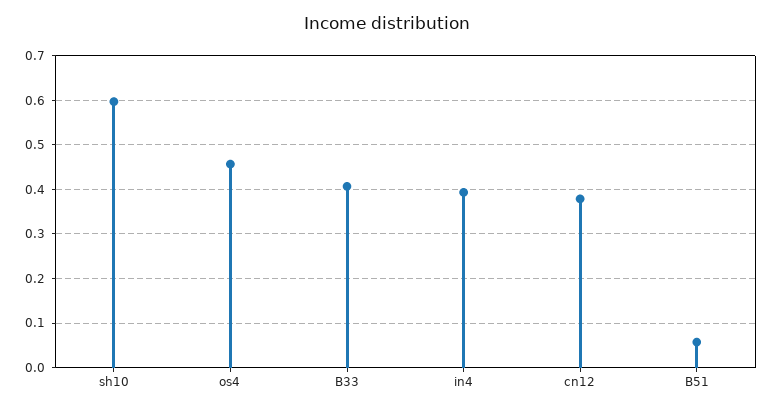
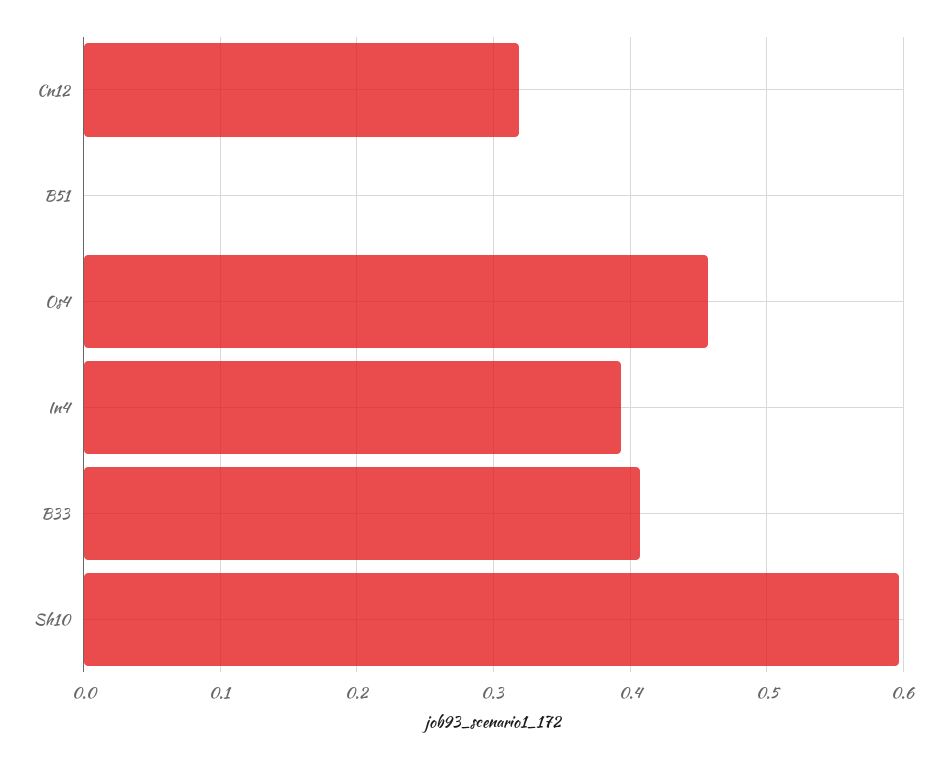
cn12: 0.38 -> 0.32
B51: 0.06 -> 0

